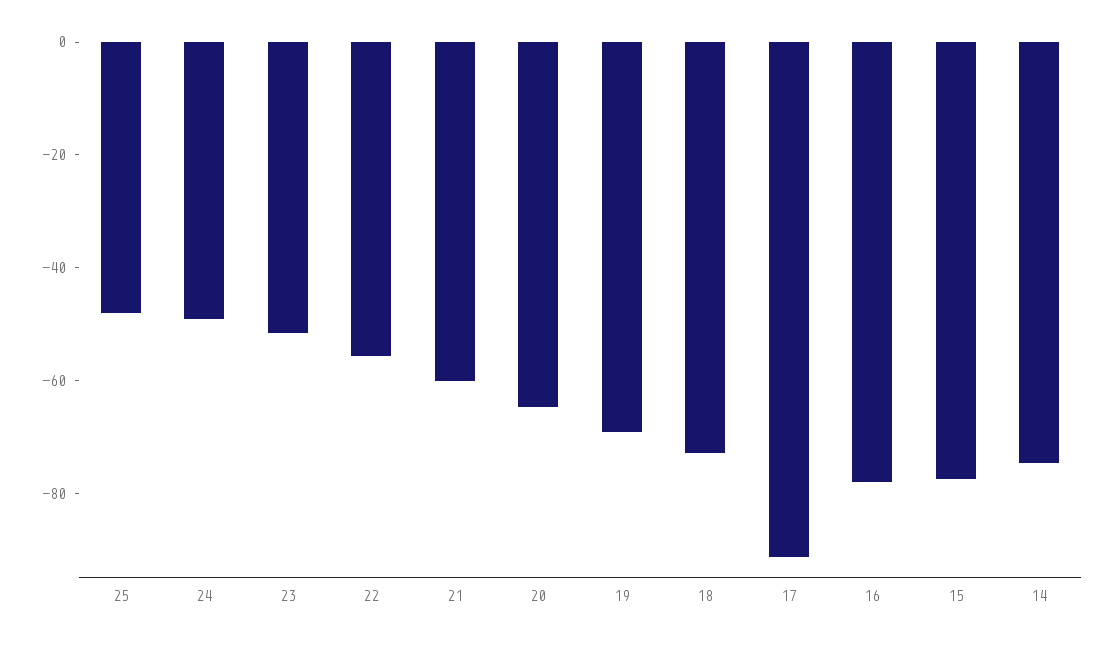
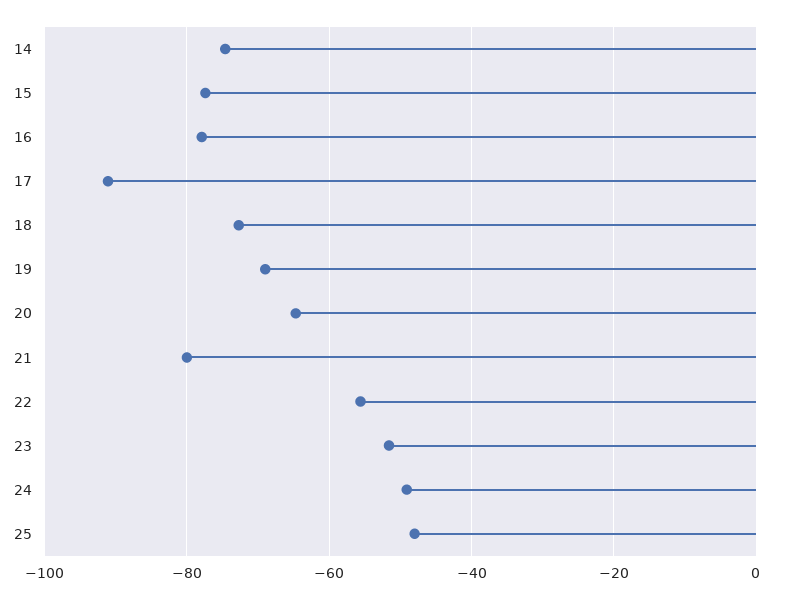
21: -60 -> -80

